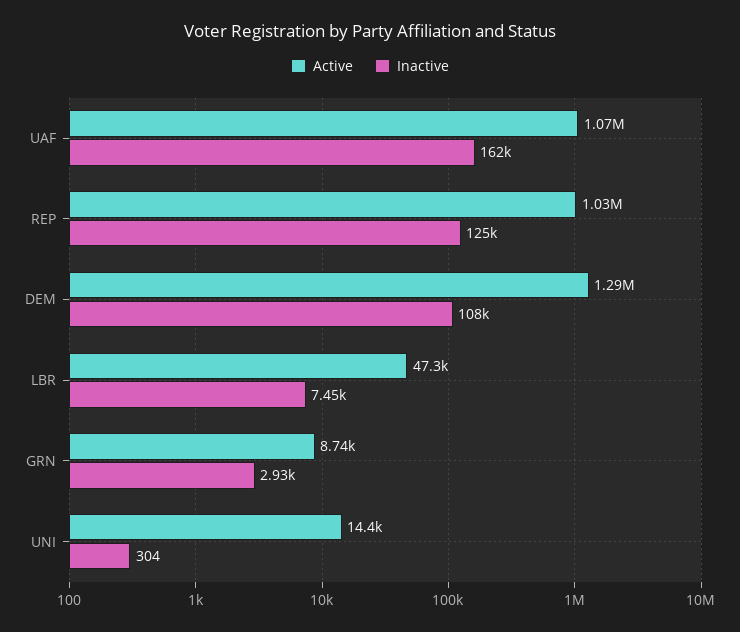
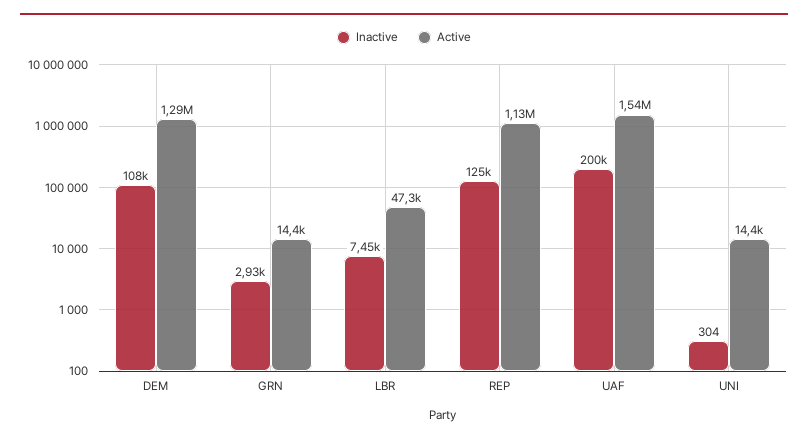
Active, UAF: 1070000 -> 1540000
Inactive, UAF: 162000 -> 200000
Active, REP: 1030000 -> 1130000
Active, GRN: 8740 -> 14400

